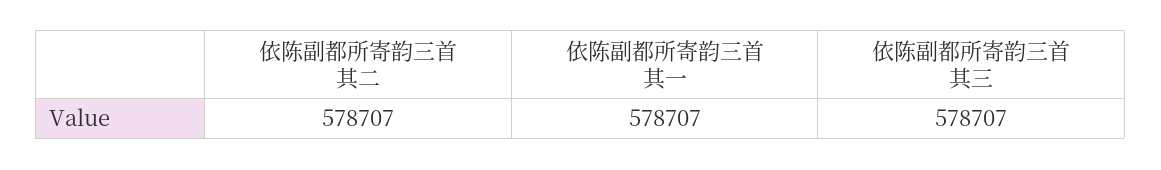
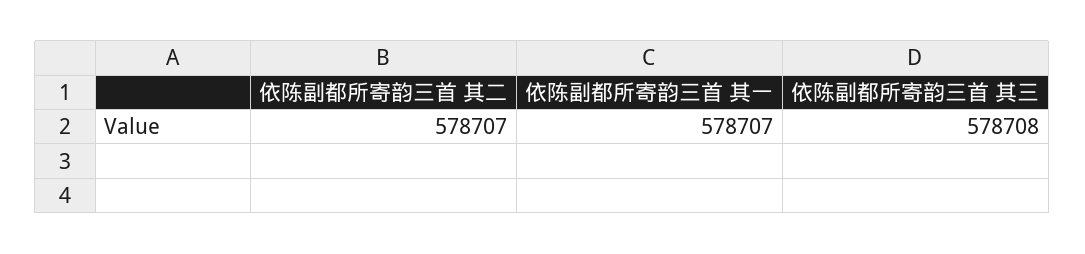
依陈副都所寄韵三首 其三: 578707 -> 578708

